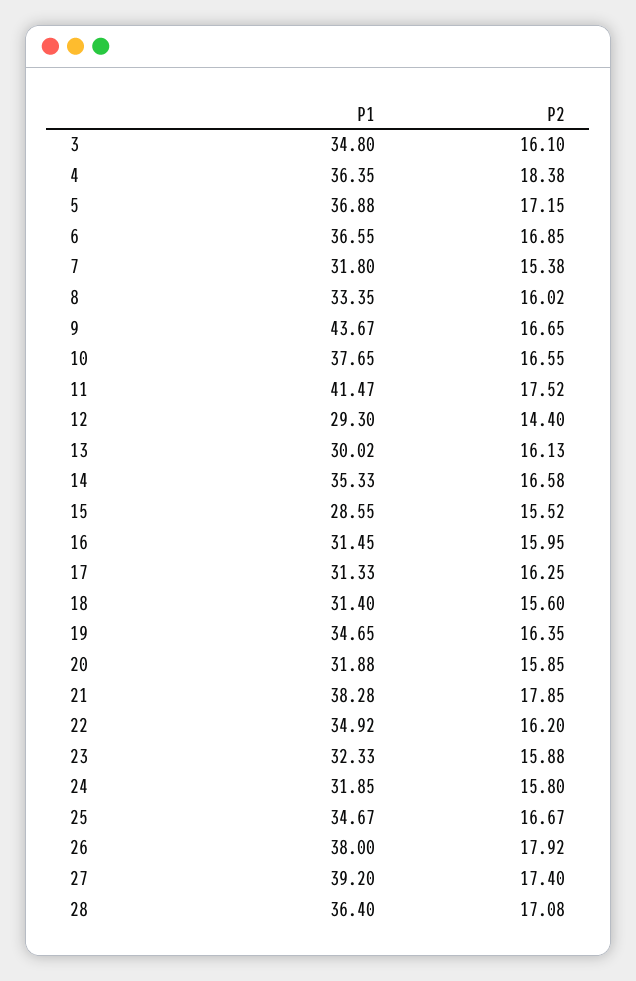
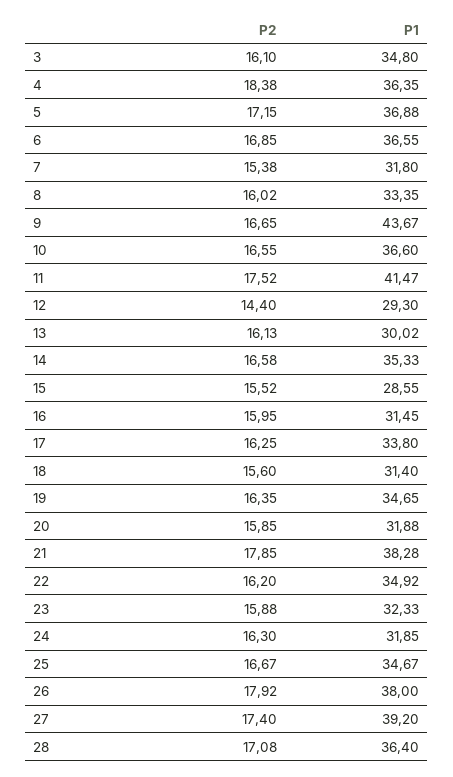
P1, 10: 37.65 -> 36.6
P1, 17: 31.33 -> 33.8
P2, 24: 15.8 -> 16.3

